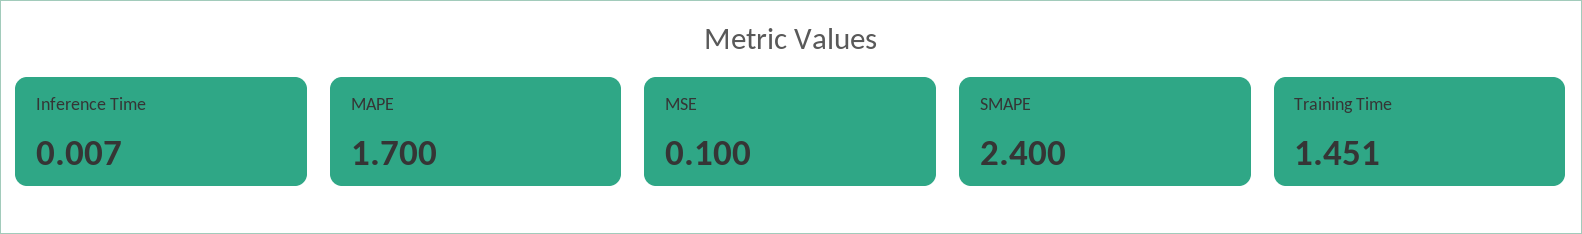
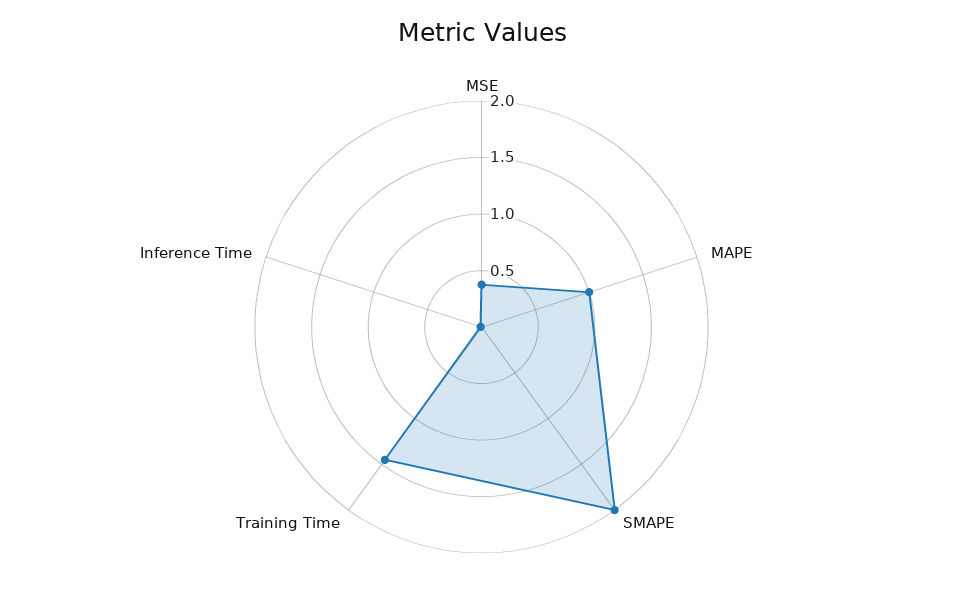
MAPE: 1.7 -> 1
MSE: 0.1 -> 0.4
SMAPE: 2.4 -> 2

